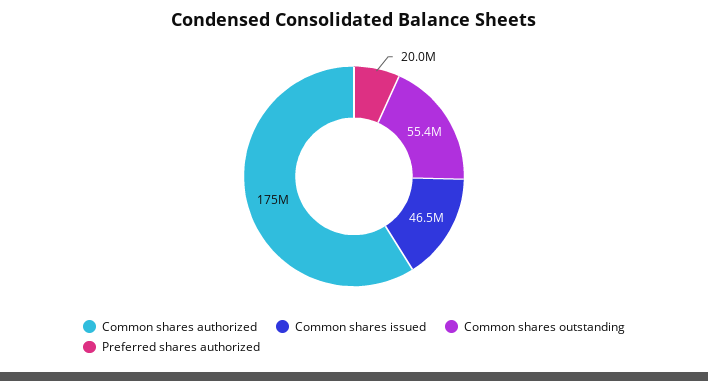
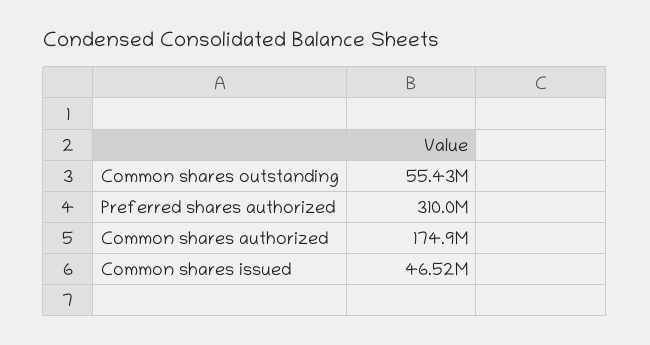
Preferred shares authorized: 20000000 -> 310000000

